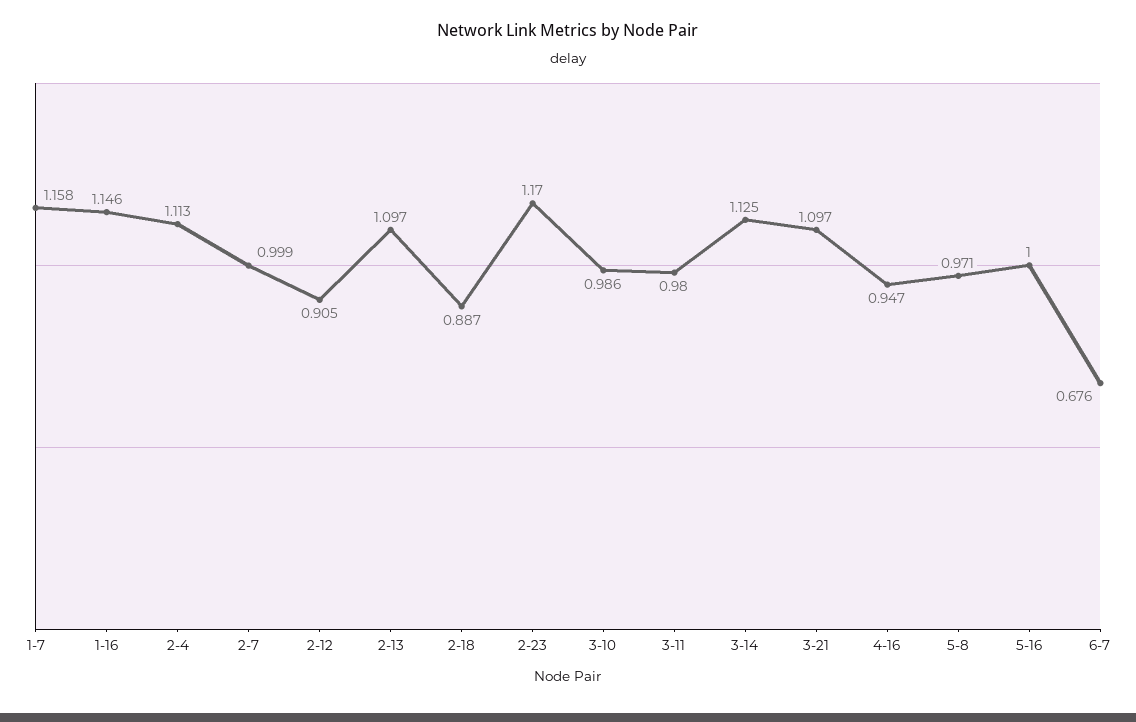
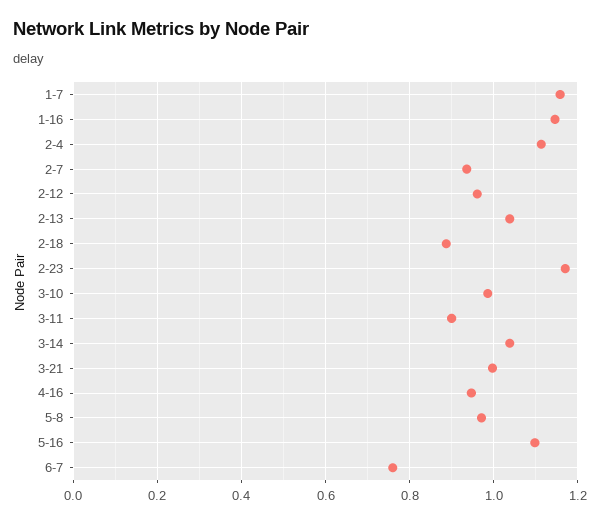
2-7: 0.999 -> 0.94
2-12: 0.905 -> 0.96
2-13: 1.097 -> 1.04
3-11: 0.98 -> 0.9
3-14: 1.125 -> 1.04
3-21: 1.097 -> 1
5-16: 1 -> 1.1
6-7: 0.676 -> 0.76

